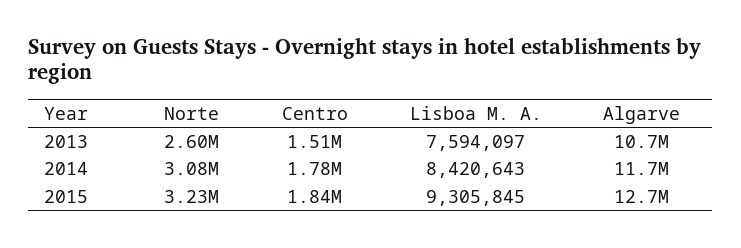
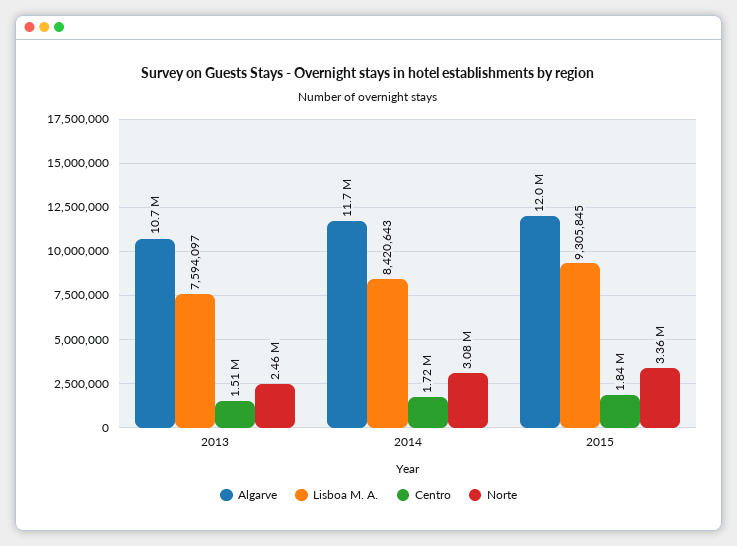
Norte, 2013: 2600000 -> 2460000
Centro, 2014: 1780000 -> 1720000
Norte, 2015: 3230000 -> 3360000
Algarve, 2015: 12700000 -> 12000000

